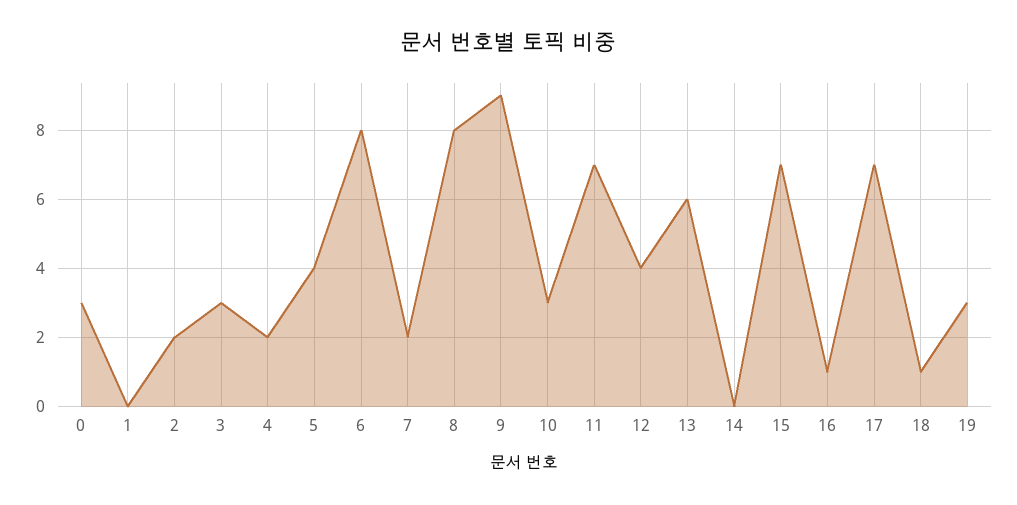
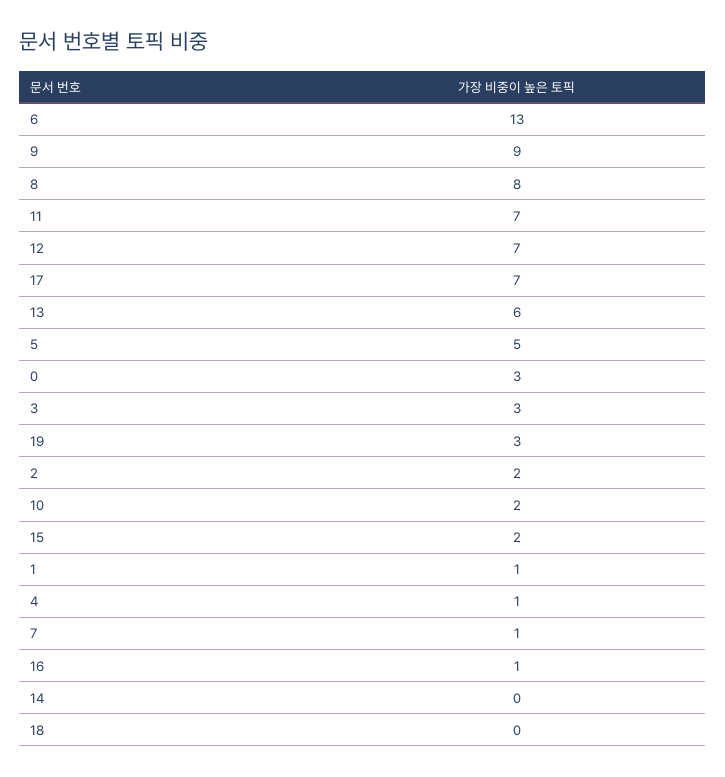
1: 0 -> 1
4: 2 -> 1
5: 4 -> 5
6: 8 -> 13
7: 2 -> 1
10: 3 -> 2
12: 4 -> 7
15: 7 -> 2
18: 1 -> 0

